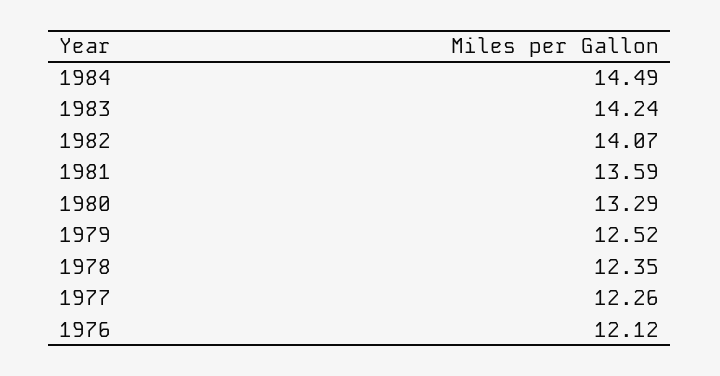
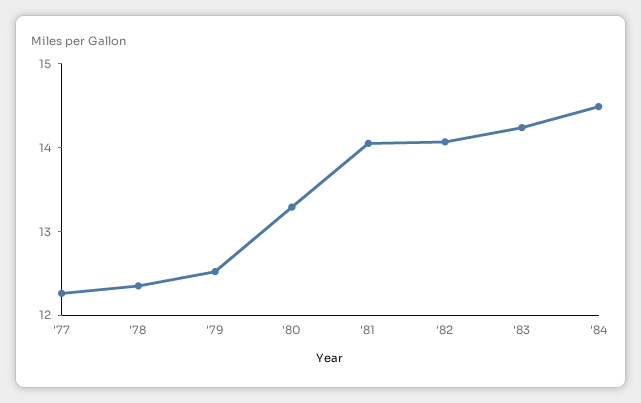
1981: 13.59 -> 14
1976: 12.12 -> none

